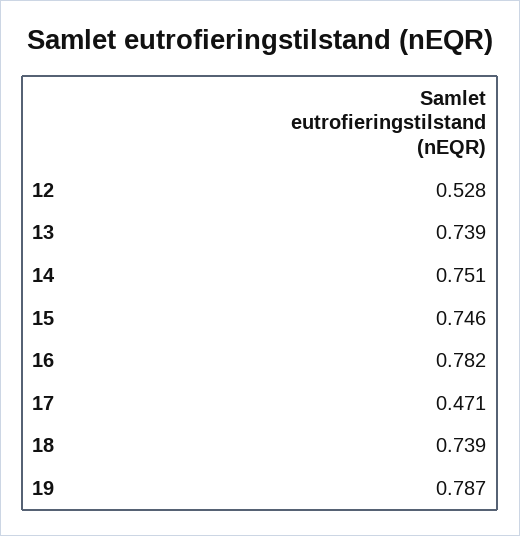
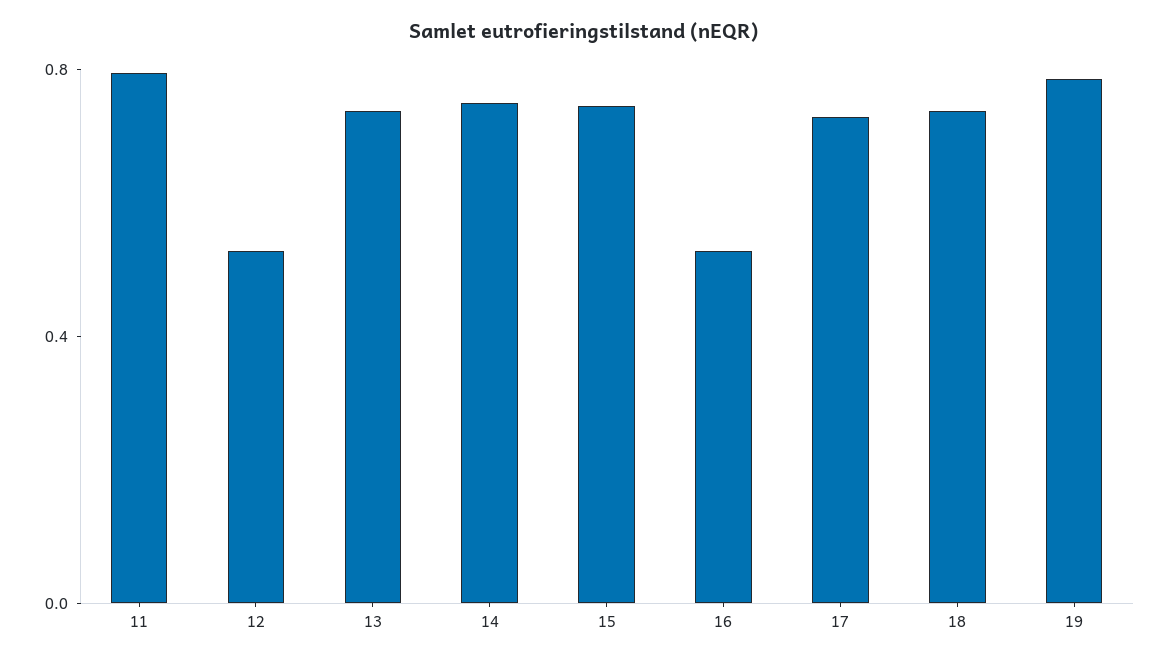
16: 0.782 -> 0.5
17: 0.471 -> 0.7
11: none -> 0.8

